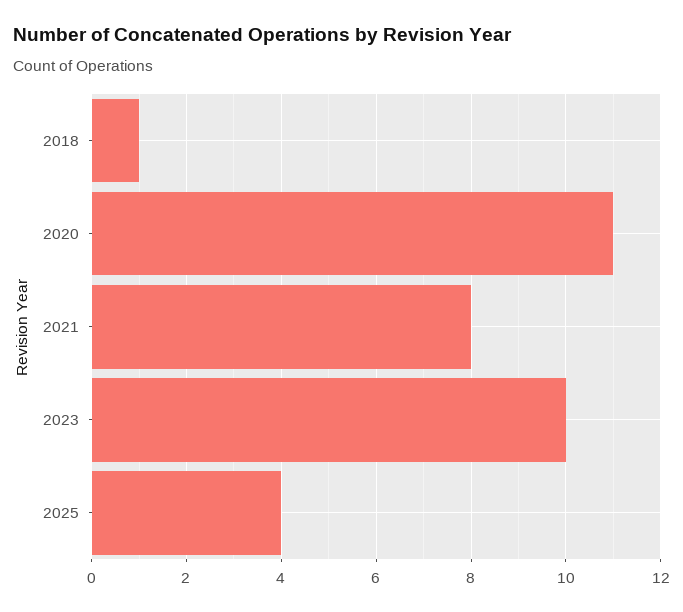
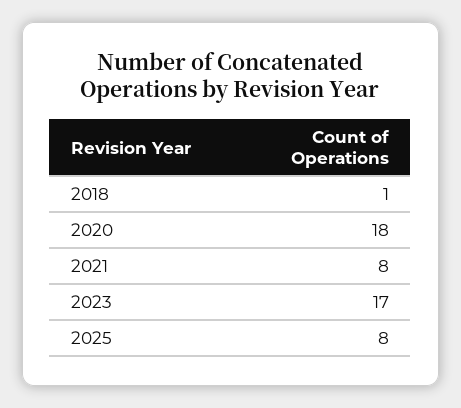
2020: 11 -> 18
2023: 10 -> 17
2025: 4 -> 8

